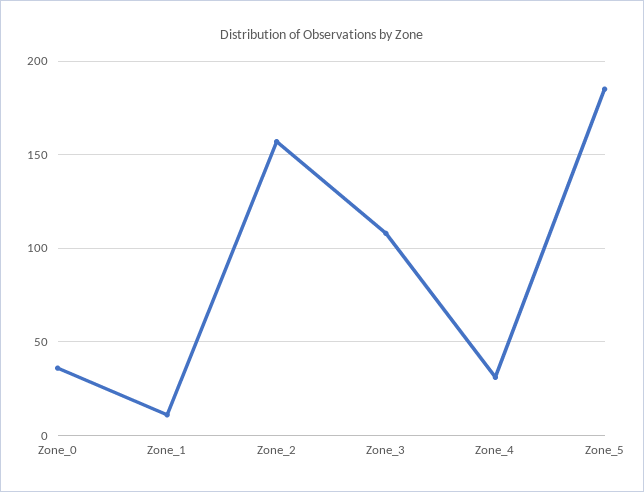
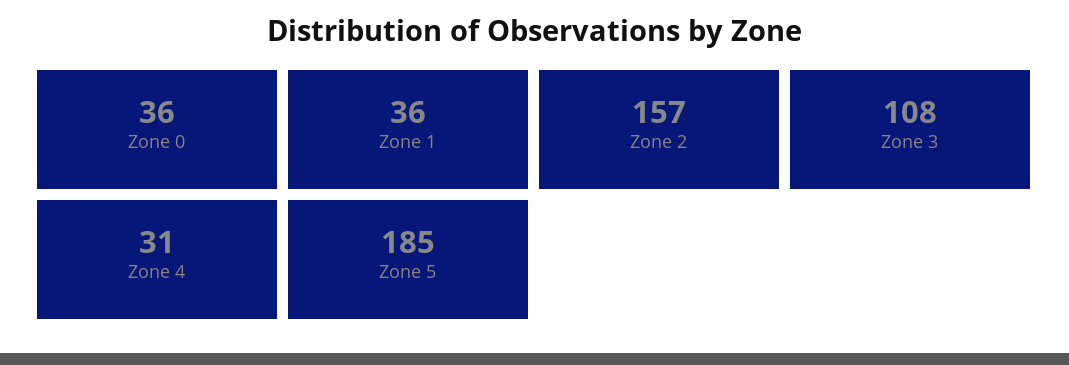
Zone_1: 10 -> 36

